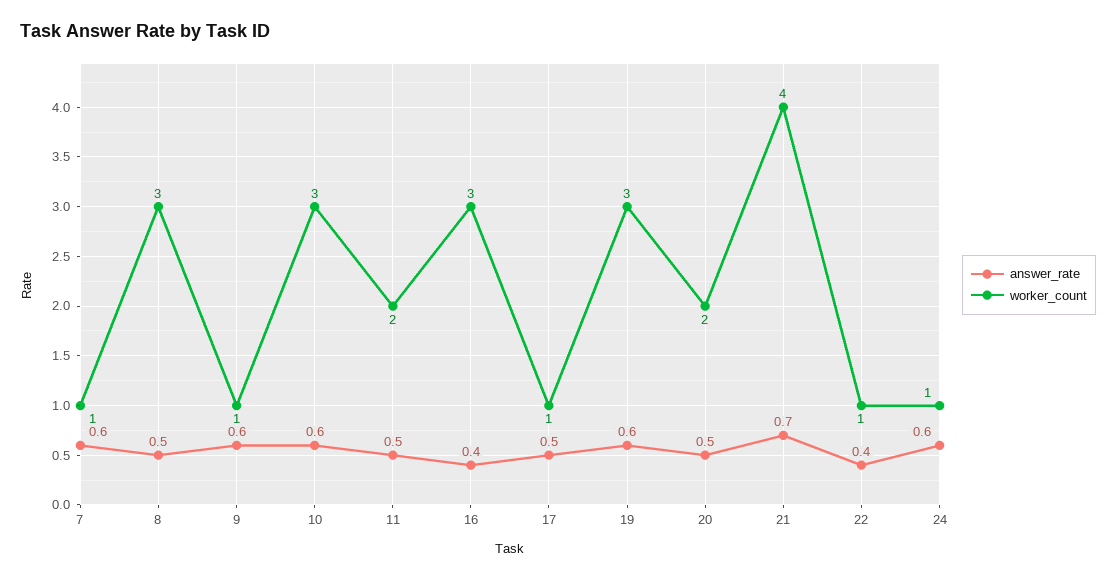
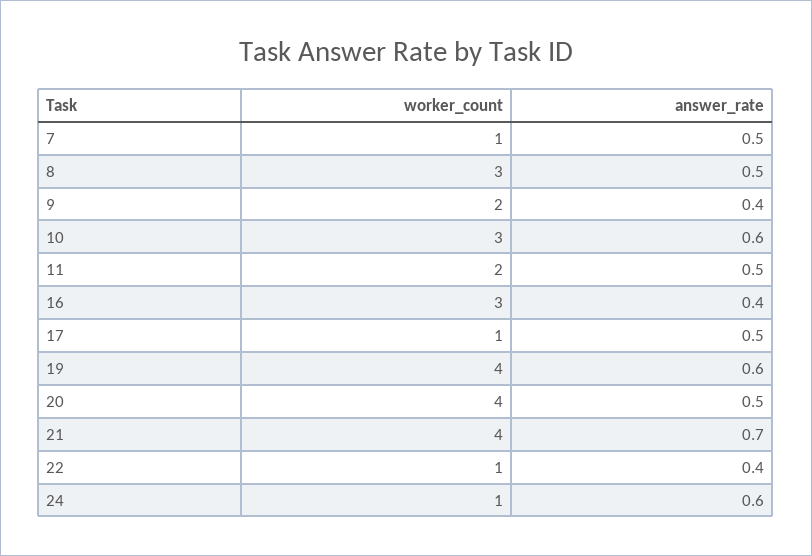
answer_rate, 7: 0.6 -> 0.5
answer_rate, 9: 0.6 -> 0.4
worker_count, 9: 1 -> 2
worker_count, 19: 3 -> 4
worker_count, 20: 2 -> 4

